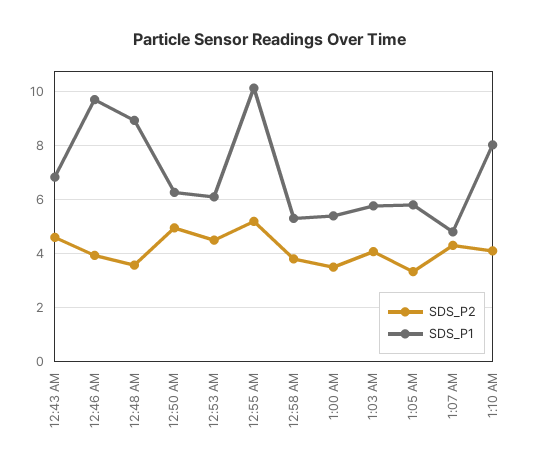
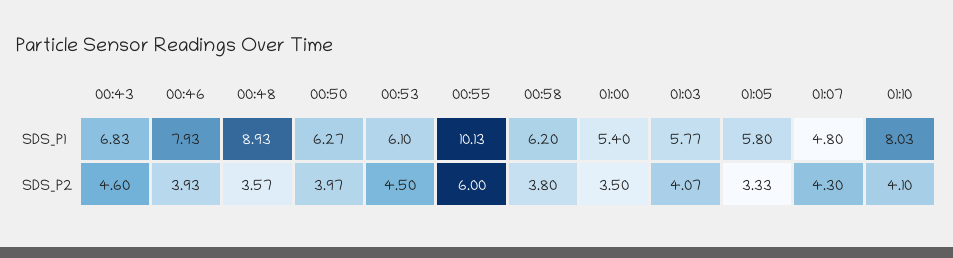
SDS_P1, 12:46 AM: 9.75 -> 7.93
SDS_P2, 12:50 AM: 5 -> 3.97
SDS_P2, 12:55 AM: 5.25 -> 6
SDS_P1, 12:58 AM: 5.25 -> 6.2

